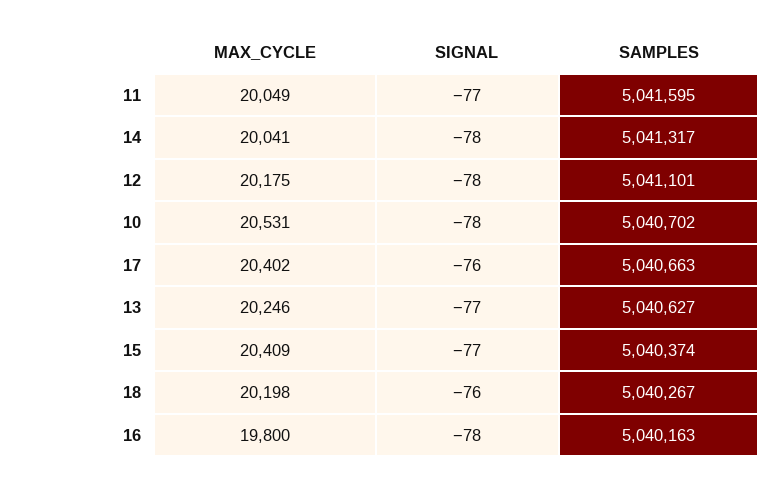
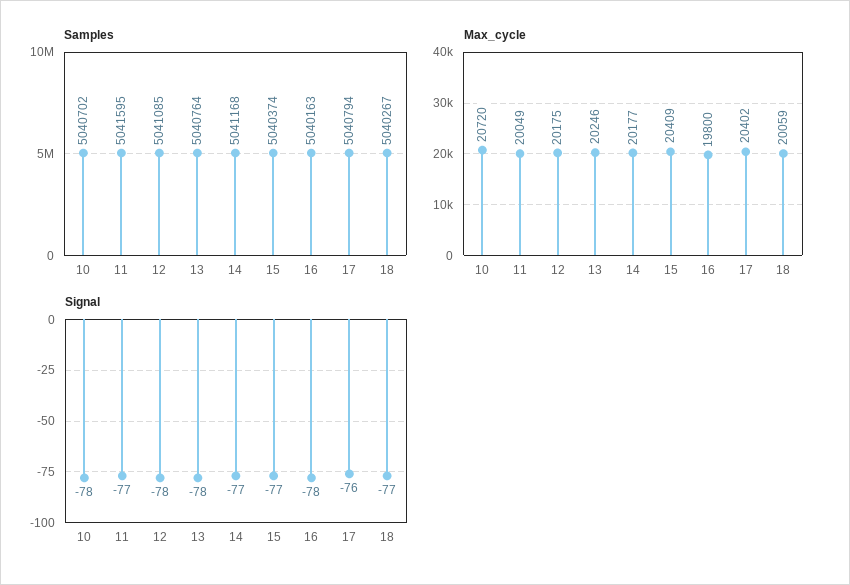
MAX_CYCLE, 14: 20041 -> 20177
SIGNAL, 14: -78 -> -77
SAMPLES, 14: 5041317 -> 5041168
SAMPLES, 12: 5041101 -> 5041085
MAX_CYCLE, 10: 20531 -> 20720
SAMPLES, 17: 5040663 -> 5040794
SIGNAL, 13: -77 -> -78
SAMPLES, 13: 5040627 -> 5040764
MAX_CYCLE, 18: 20198 -> 20059
SIGNAL, 18: -76 -> -77

